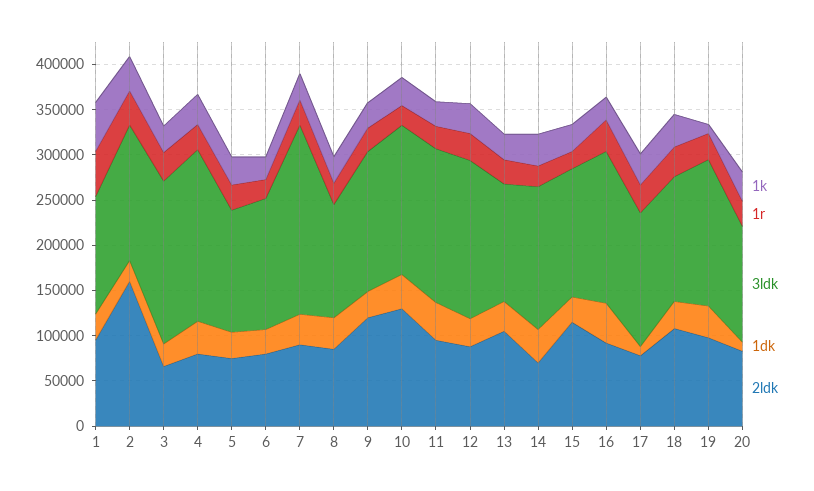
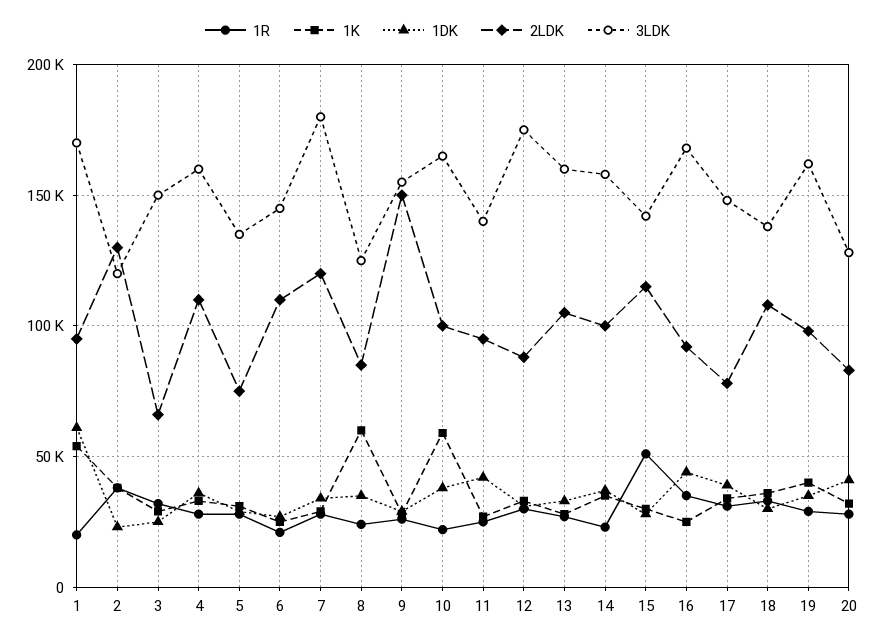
1r, 1: 50000 -> 20000
3ldk, 1: 130000 -> 170000
1dk, 1: 30000 -> 60000
3ldk, 2: 150000 -> 120000
2ldk, 2: 160000 -> 130000
3ldk, 3: 180000 -> 150000
3ldk, 4: 190000 -> 160000
2ldk, 4: 80000 -> 110000
2ldk, 6: 80000 -> 110000
3ldk, 7: 210000 -> 180000
2ldk, 7: 90000 -> 120000
1k, 8: 30000 -> 60000
2ldk, 9: 120000 -> 150000
1k, 10: 30000 -> 60000
2ldk, 10: 130000 -> 100000
3ldk, 11: 170000 -> 140000
3ldk, 13: 130000 -> 160000
2ldk, 14: 70000 -> 100000
1r, 15: 20000 -> 50000
1dk, 17: 10000 -> 40000
1k, 19: 10000 -> 40000
1dk, 20: 10000 -> 40000

